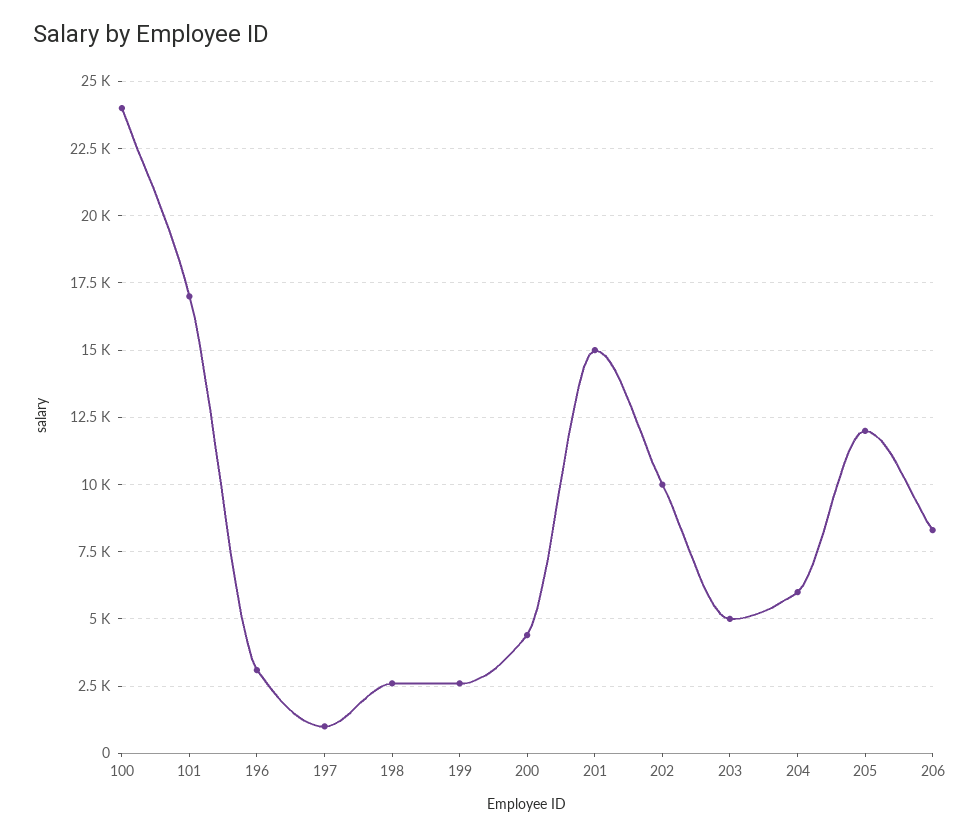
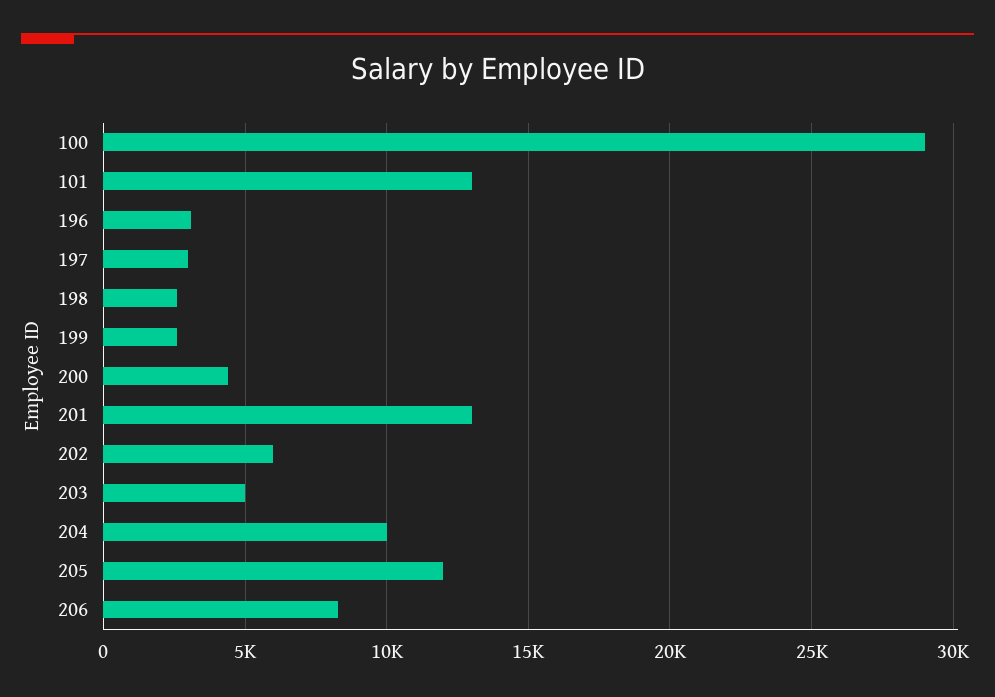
100: 24000 -> 29000
101: 17000 -> 13000
197: 1000 -> 3000
201: 15000 -> 13000
202: 10000 -> 6000
204: 6000 -> 10000

